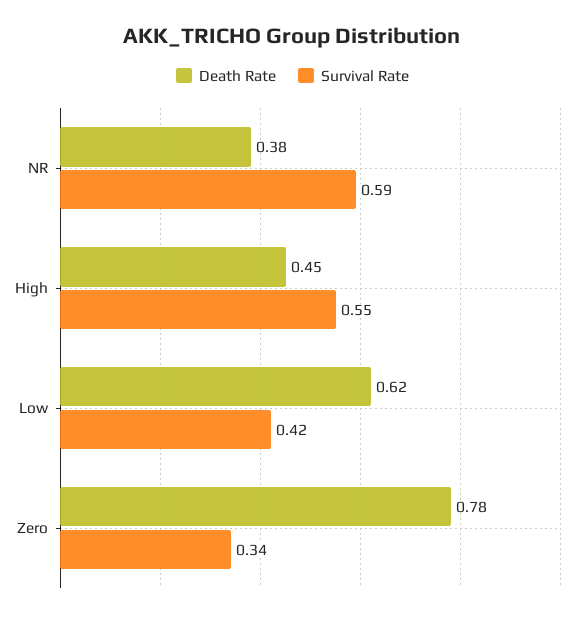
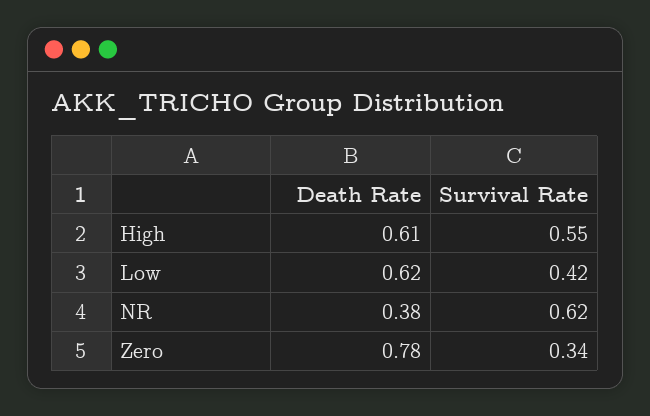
Survival Rate, NR: 0.59 -> 0.62
Death Rate, High: 0.45 -> 0.61

